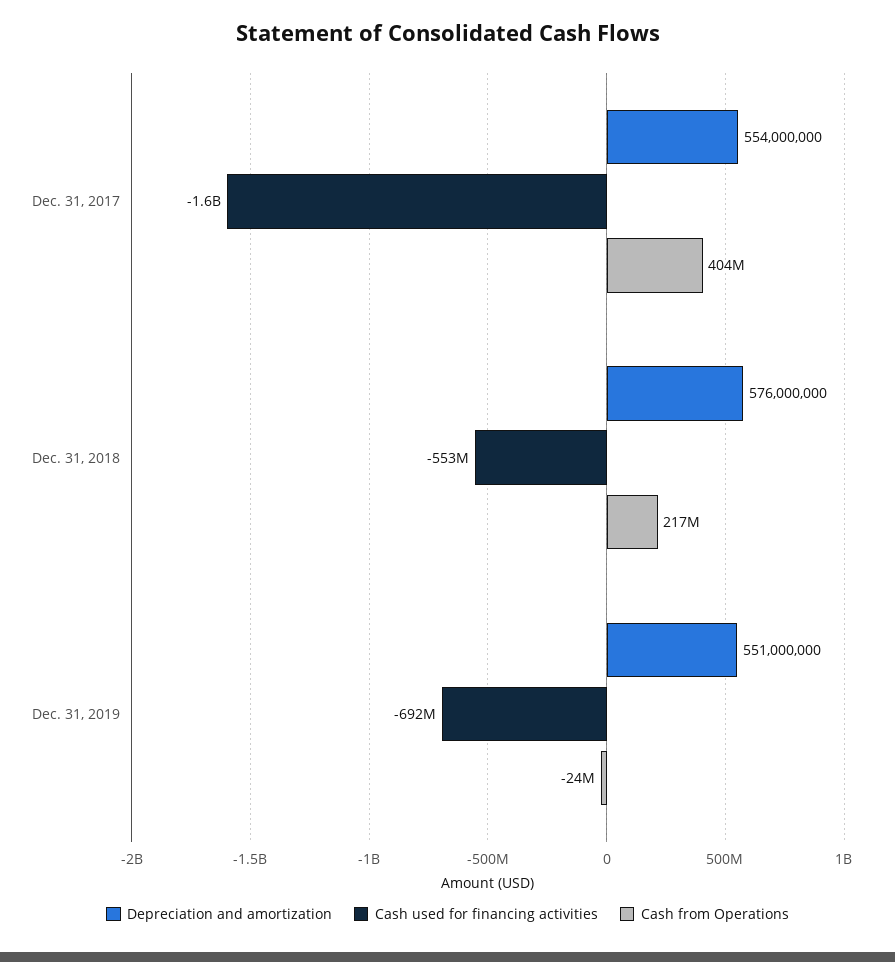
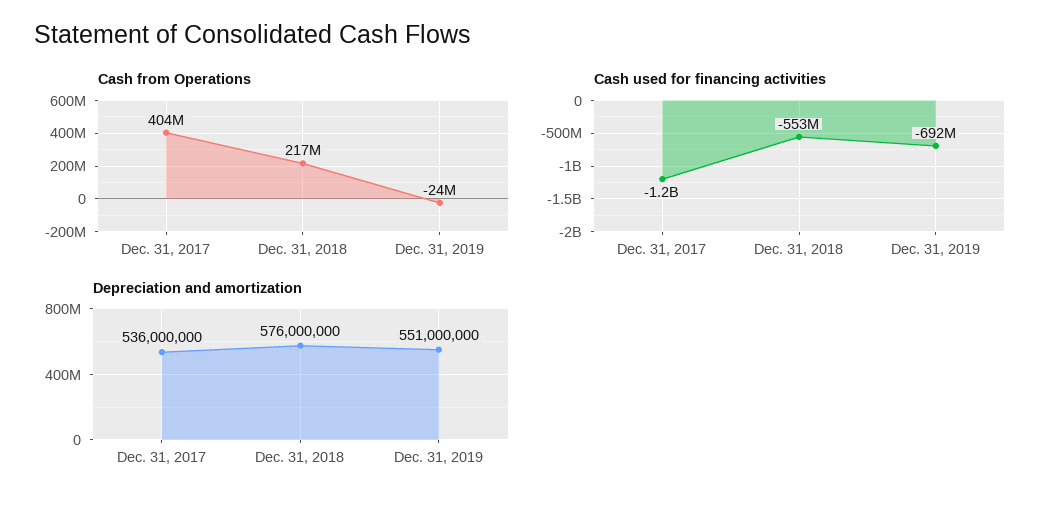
Depreciation and amortization, Dec. 31, 2017: 554000000 -> 536000000
Cash used for financing activities, Dec. 31, 2017: -1600000000 -> -1200000000

